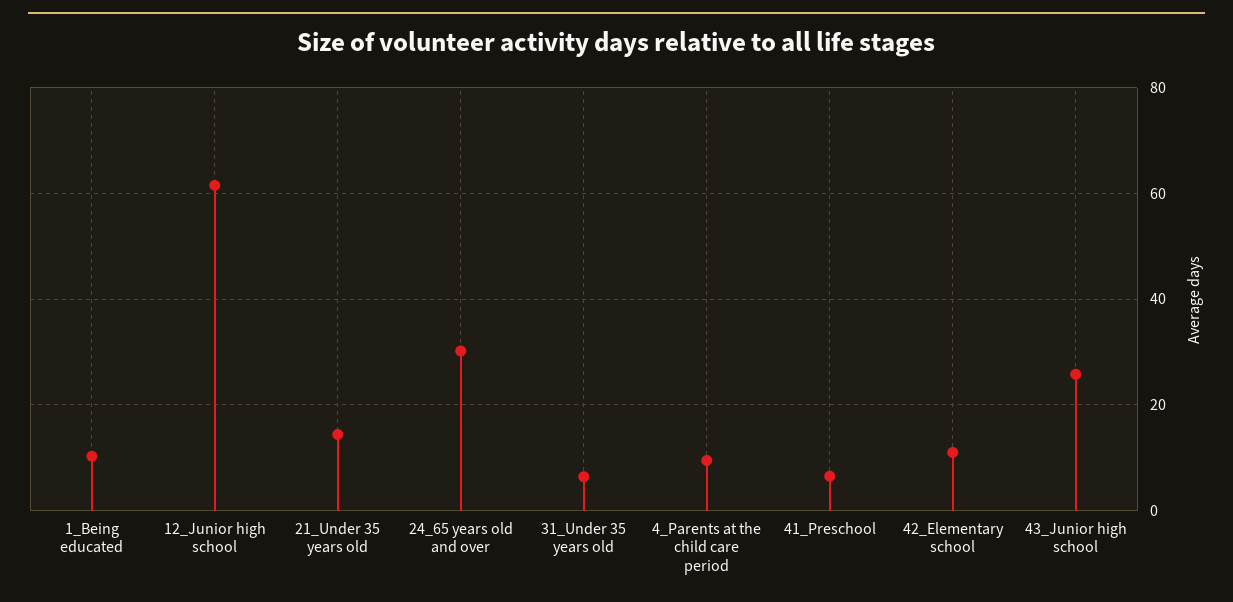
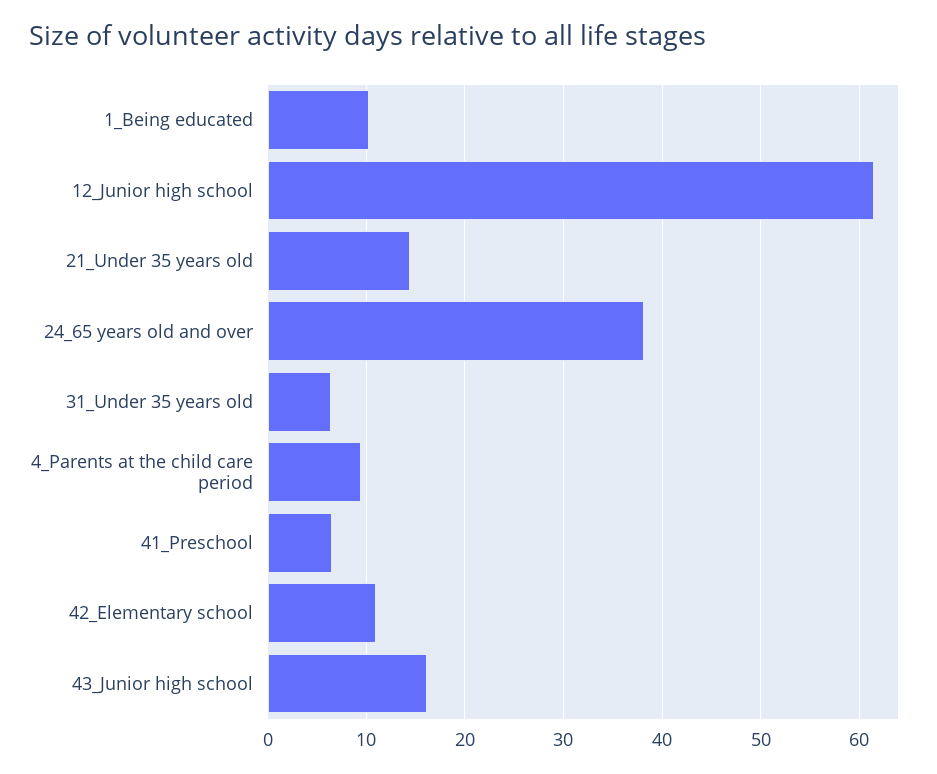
24_65 years old and over: 30 -> 38
43_Junior high school: 26 -> 16

